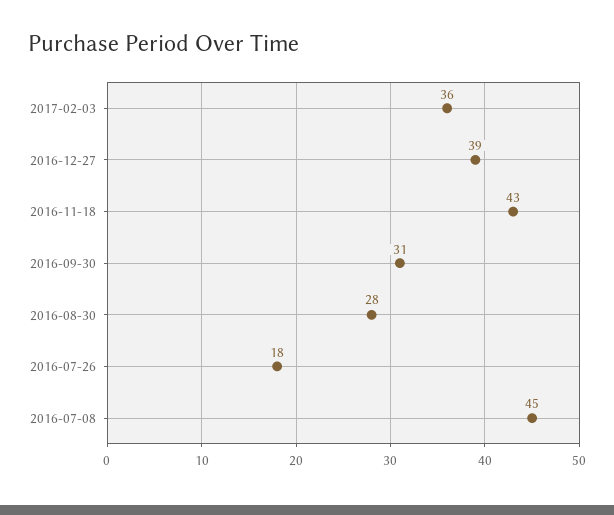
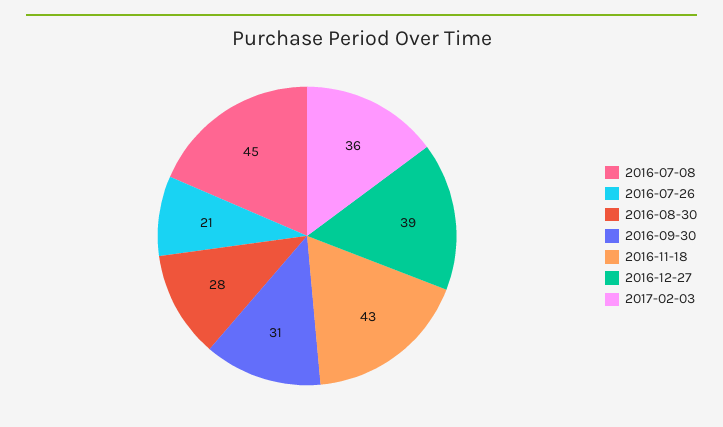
2016-07-26: 18 -> 21

